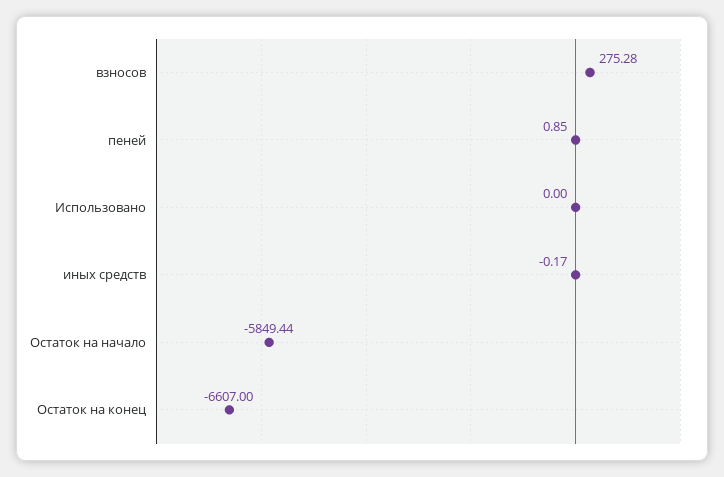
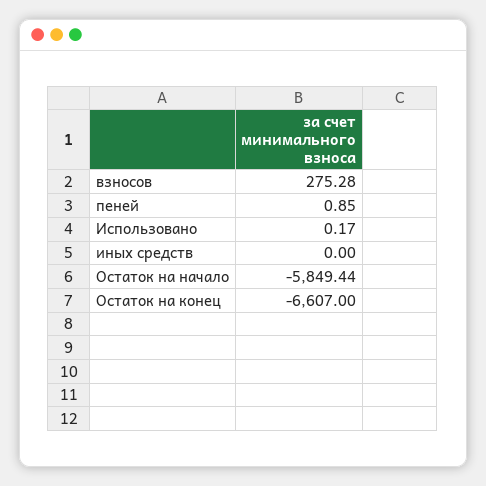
Использовано: 0 -> 0.17
иных средств: -0.17 -> 0

